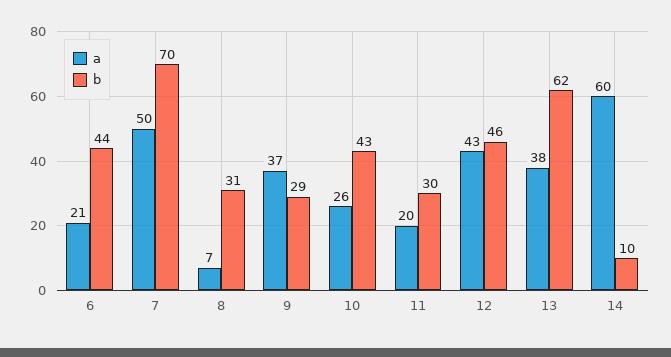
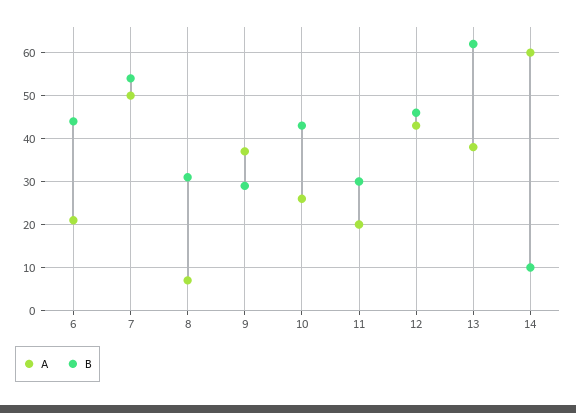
b, 7: 70 -> 55

